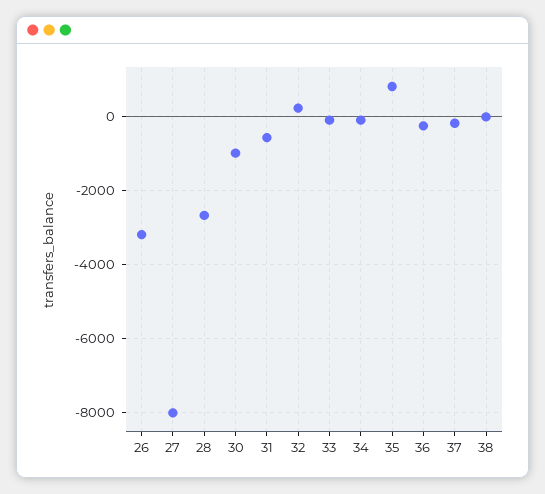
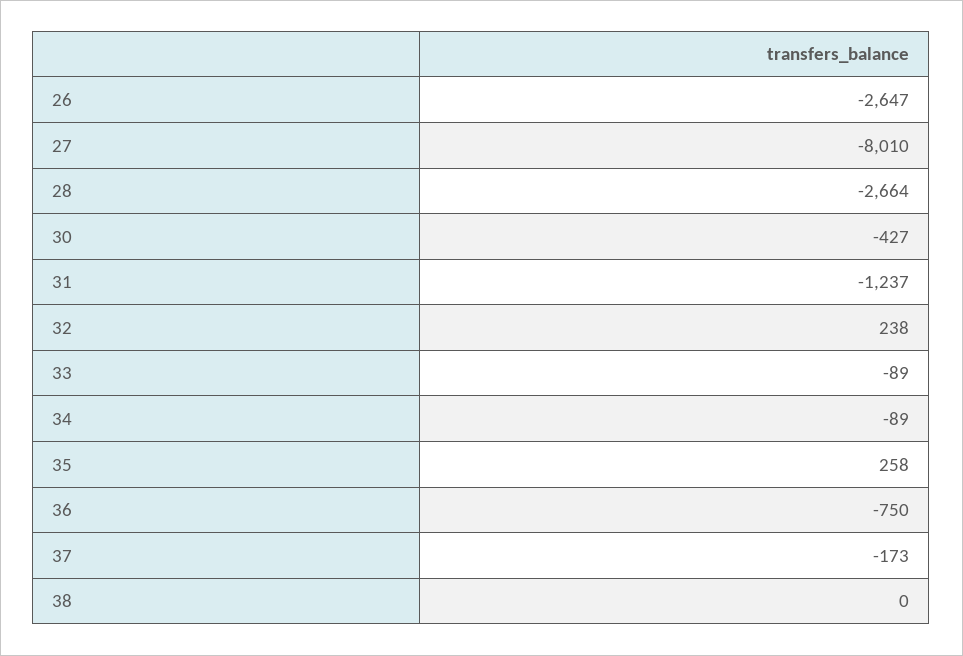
26: -3200 -> -2647
30: -1000 -> -427
31: -600 -> -1237
35: 800 -> 258
36: -200 -> -750

